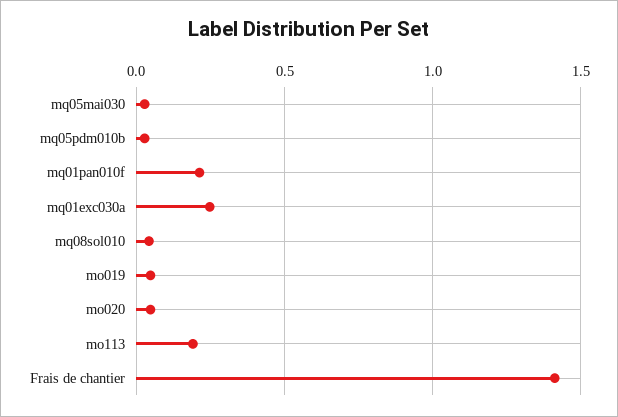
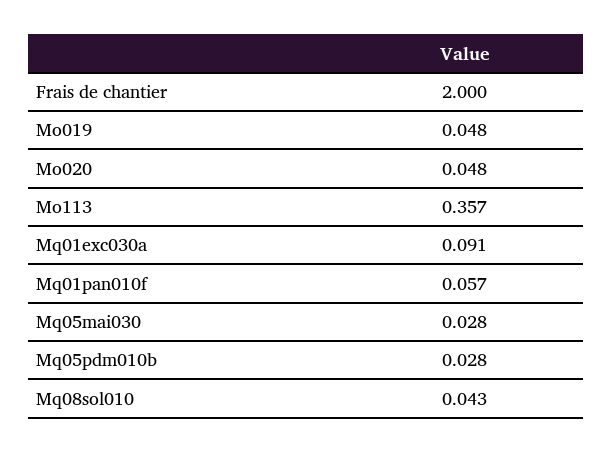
mq01pan010f: 0.2 -> 0.057
mq01exc030a: 0.25 -> 0.091
mo113: 0.2 -> 0.357
Frais de chantier: 1.4 -> 2

